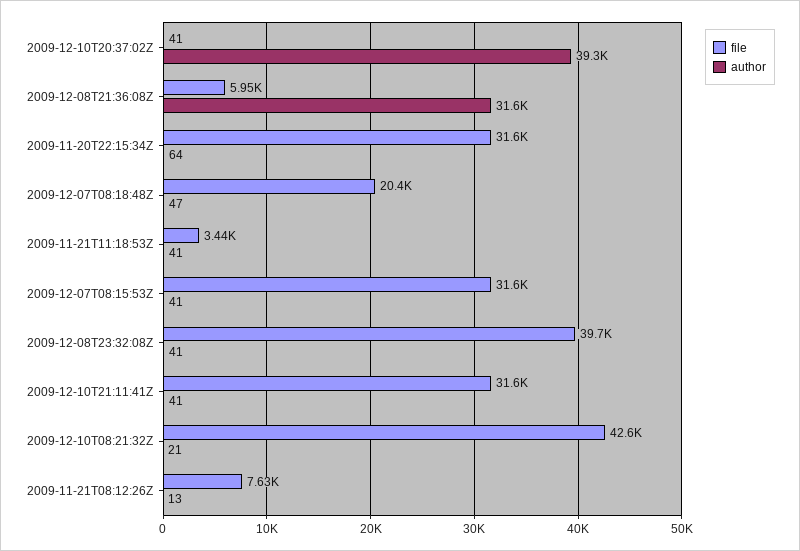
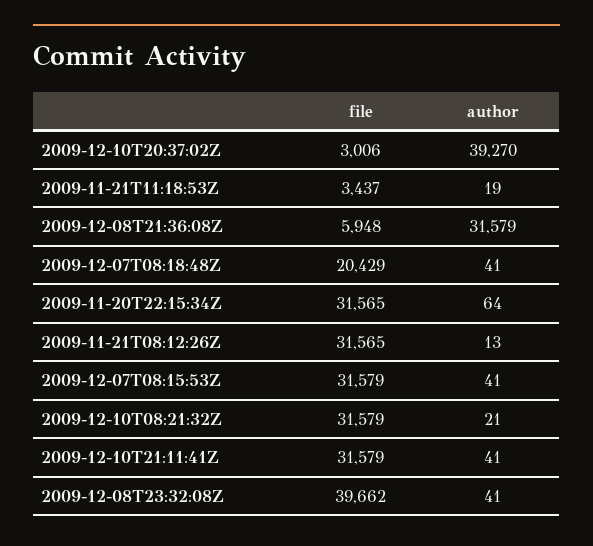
file, 2009-12-10T20:37:02Z: 41 -> 3006
author, 2009-12-07T08:18:48Z: 47 -> 41
author, 2009-11-21T11:18:53Z: 41 -> 19
file, 2009-12-10T08:21:32Z: 42600 -> 31579
file, 2009-11-21T08:12:26Z: 7630 -> 31565

